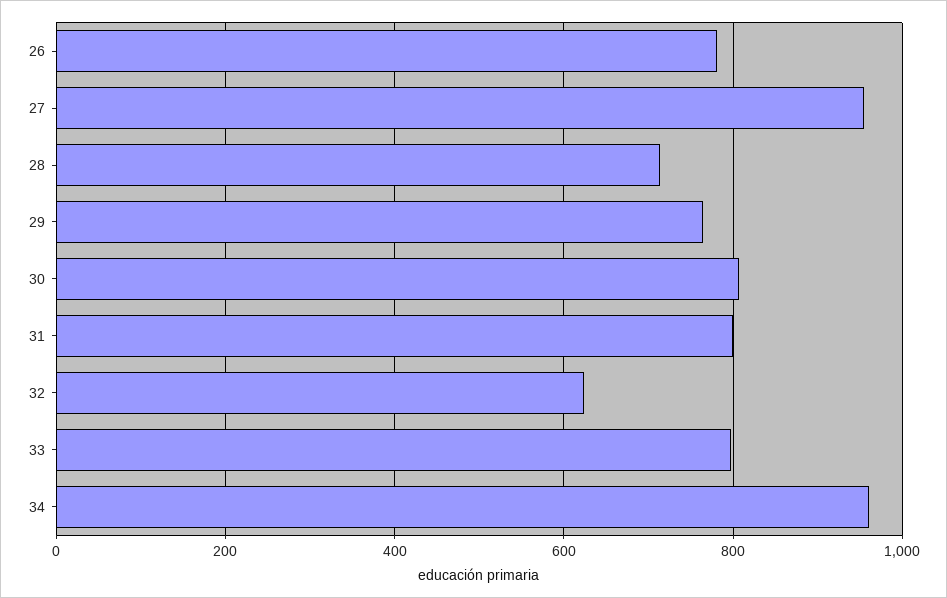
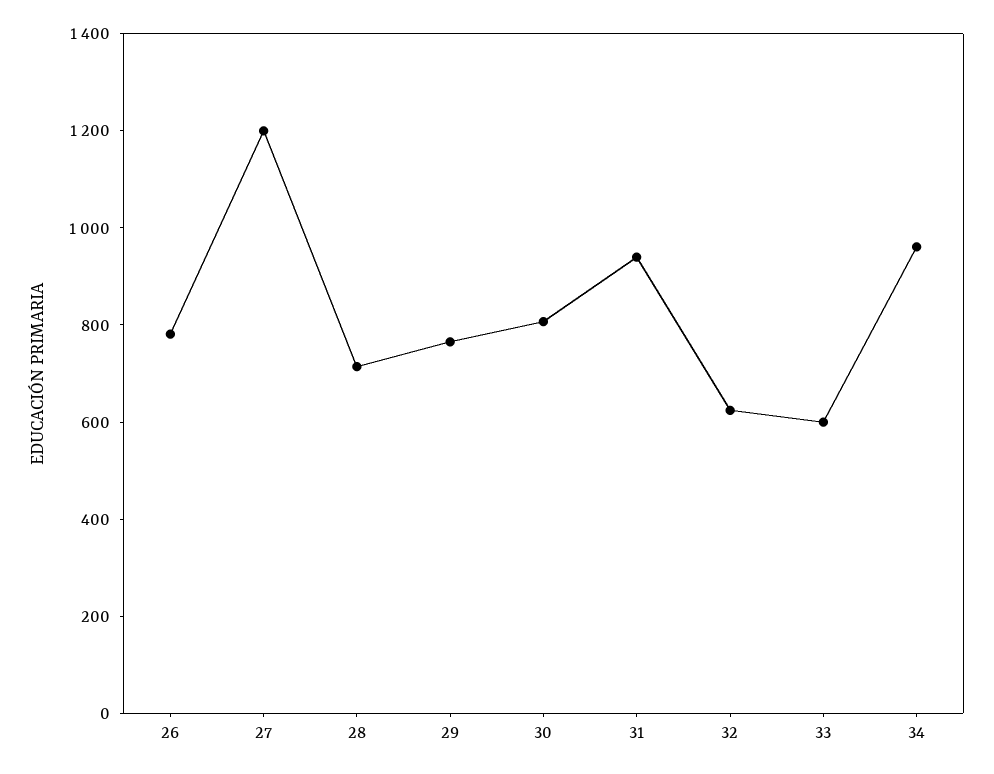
27: 960 -> 1200
31: 800 -> 950
33: 800 -> 600

